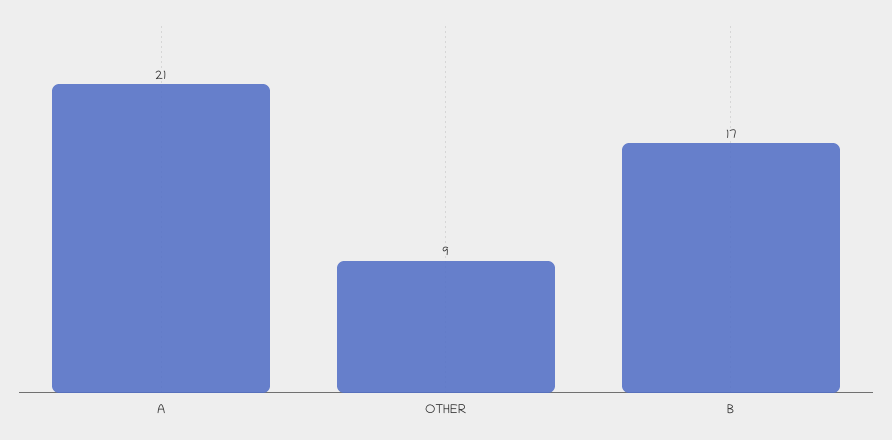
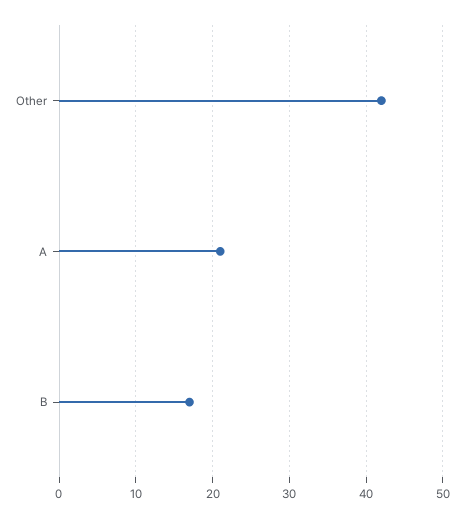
OTHER: 9 -> 42

